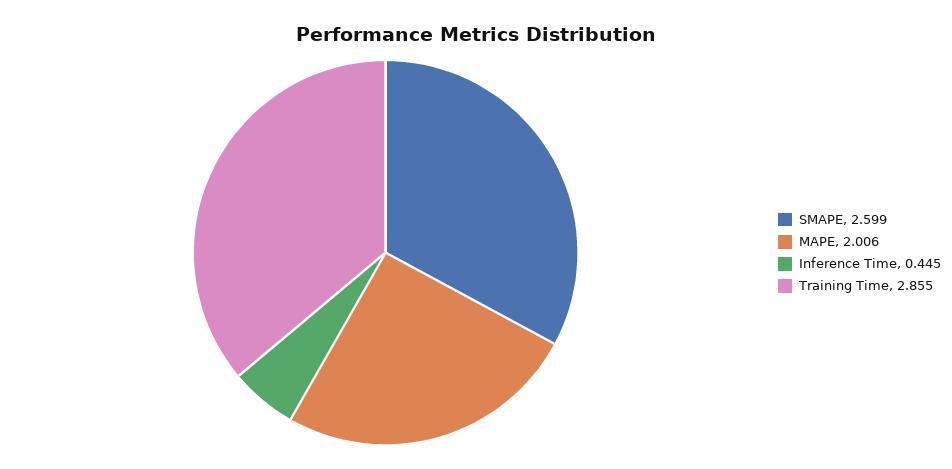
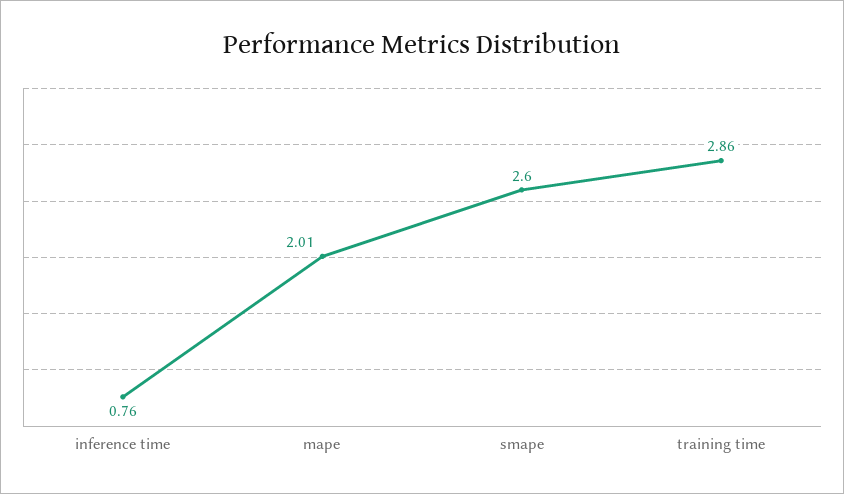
Inference Time: 0.445 -> 0.76

